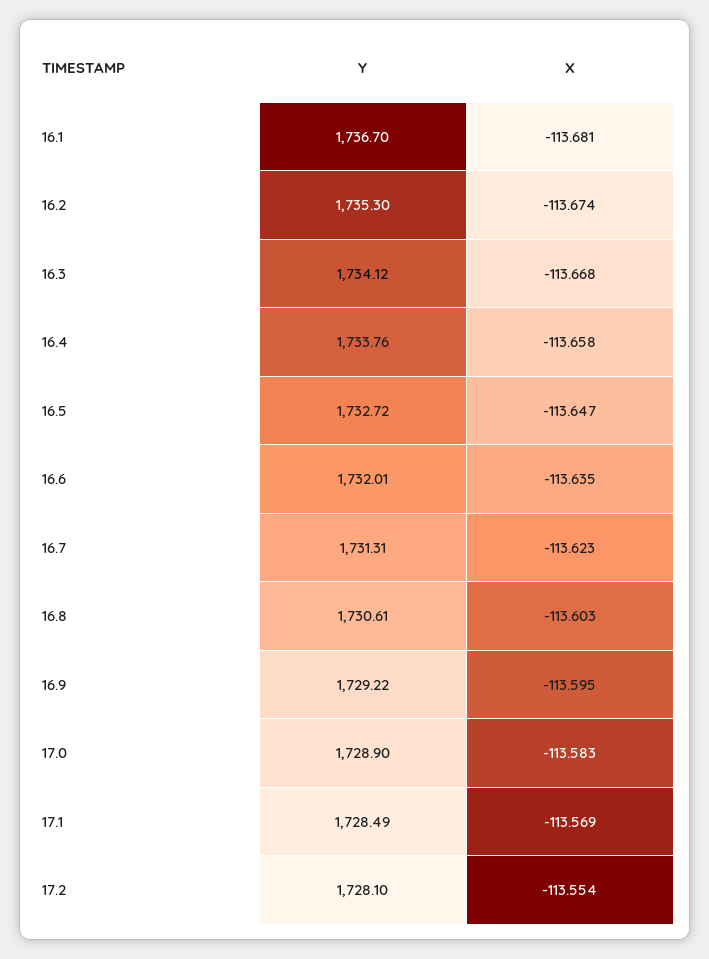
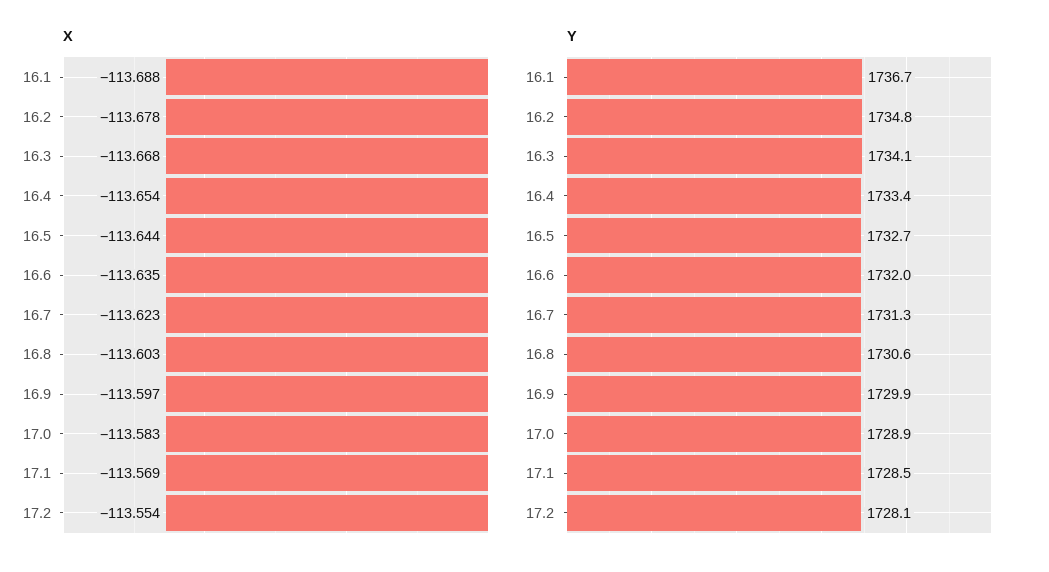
X, 16.1: -113.681 -> -113.688
Y, 16.2: 1735.3 -> 1734.8
X, 16.2: -113.674 -> -113.678
Y, 16.4: 1733.76 -> 1733.4
X, 16.4: -113.658 -> -113.654
X, 16.5: -113.647 -> -113.644
Y, 16.9: 1729.22 -> 1729.9
X, 16.9: -113.595 -> -113.597

